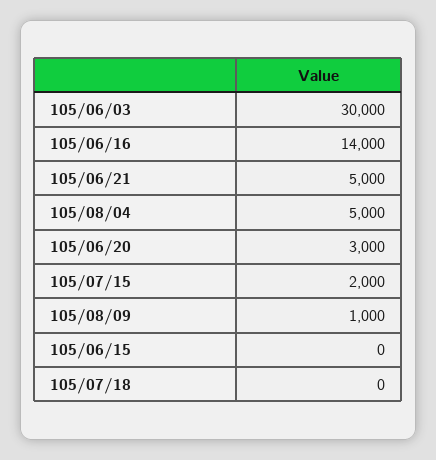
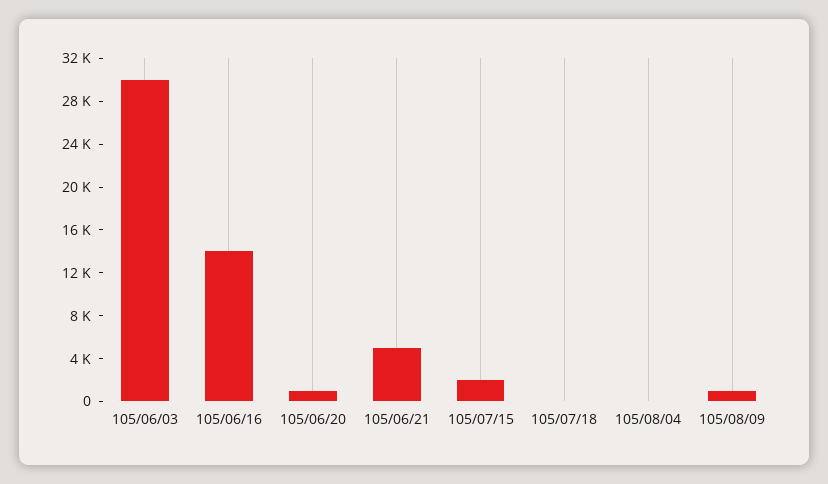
105/08/04: 5000 -> 0
105/06/20: 3000 -> 1000
105/06/15: 0 -> none

